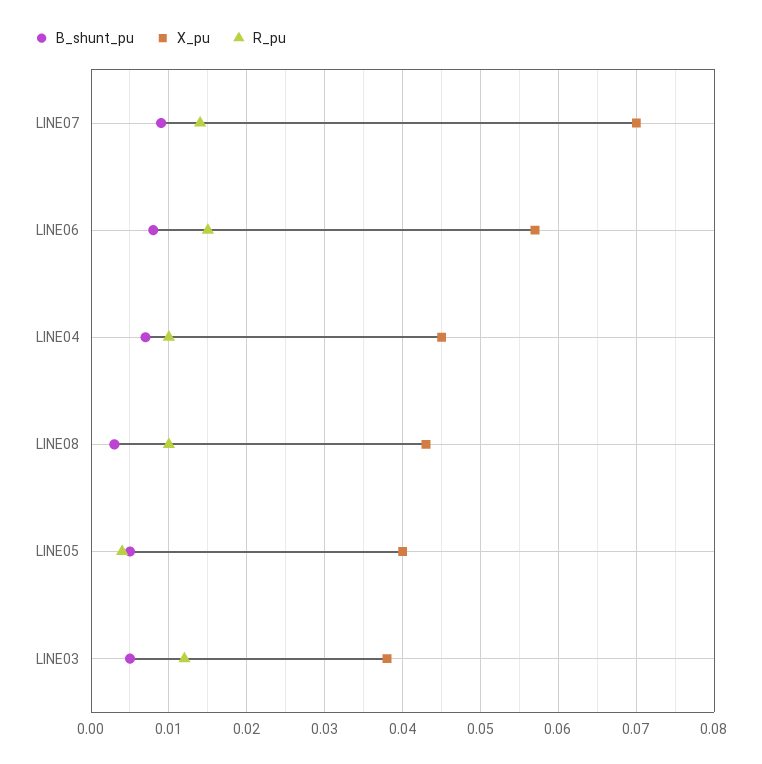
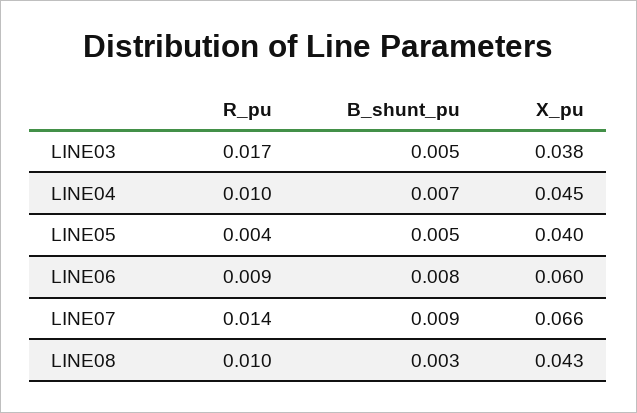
X_pu, LINE07: 0.07 -> 0.066
X_pu, LINE06: 0.057 -> 0.06
R_pu, LINE06: 0.015 -> 0.009
R_pu, LINE03: 0.012 -> 0.017

